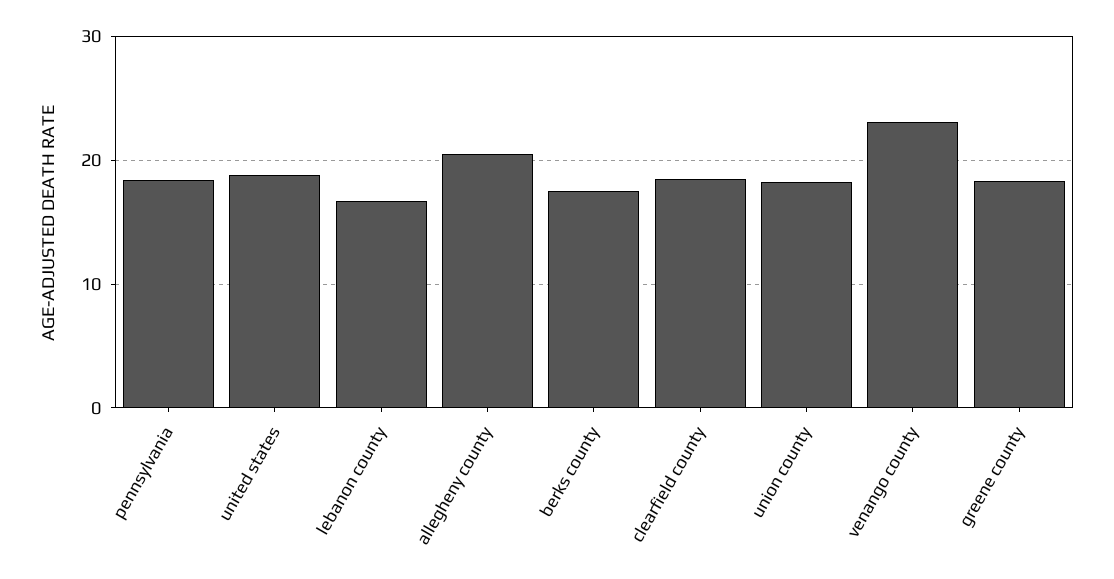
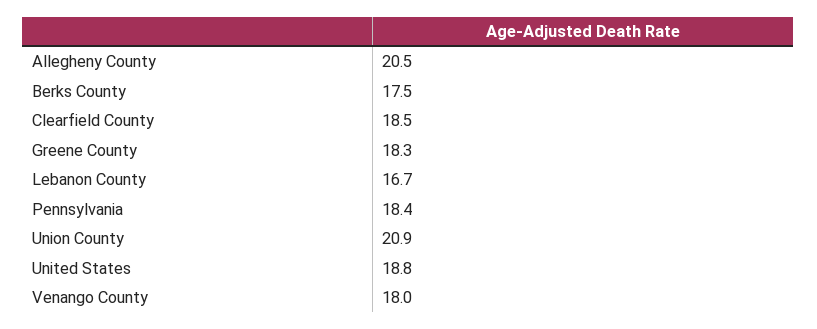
union county: 18 -> 20.9
venango county: 23 -> 18

